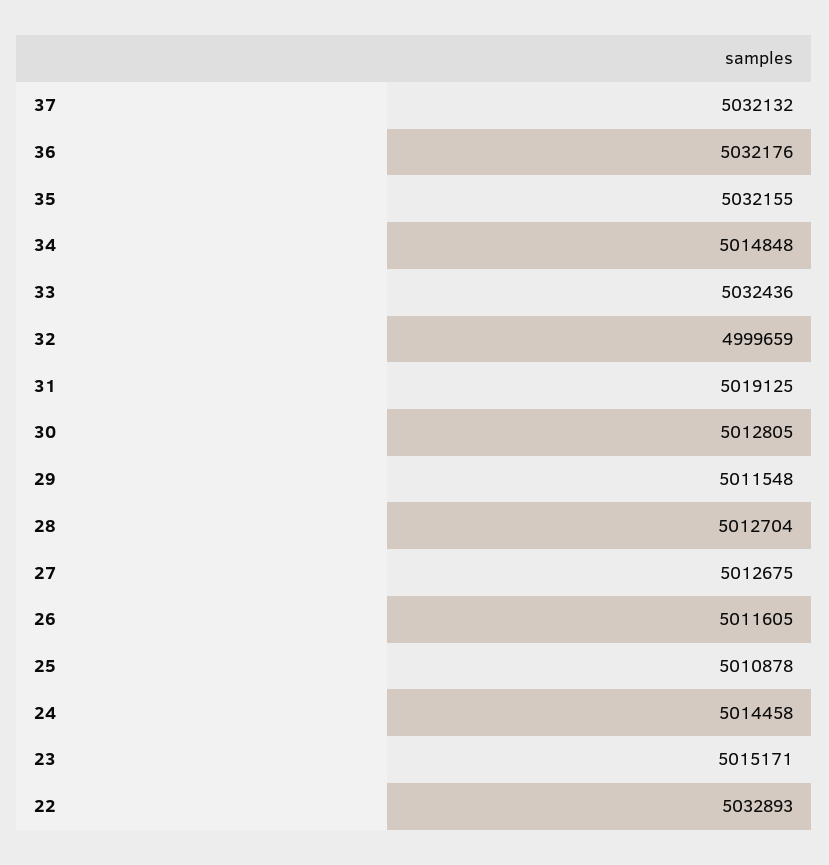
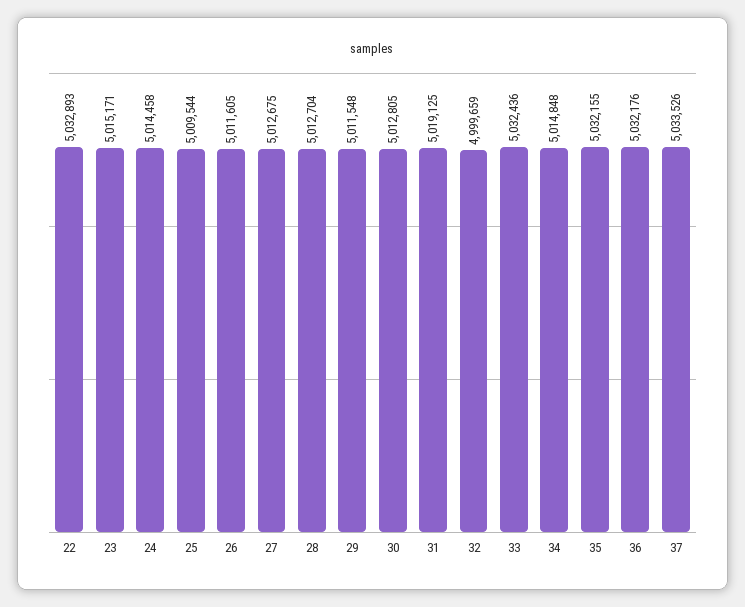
37: 5032132 -> 5033526
25: 5010878 -> 5009544

